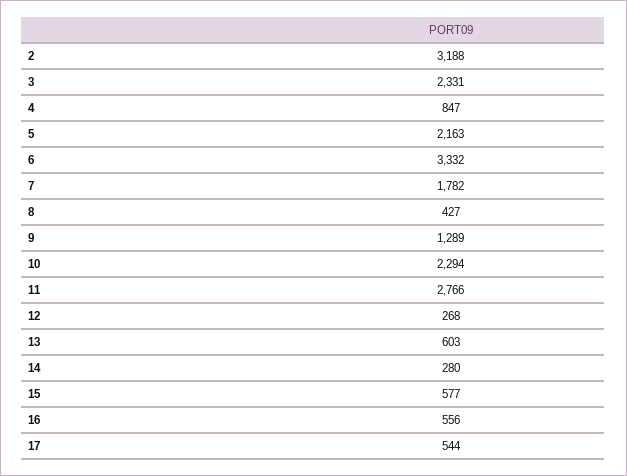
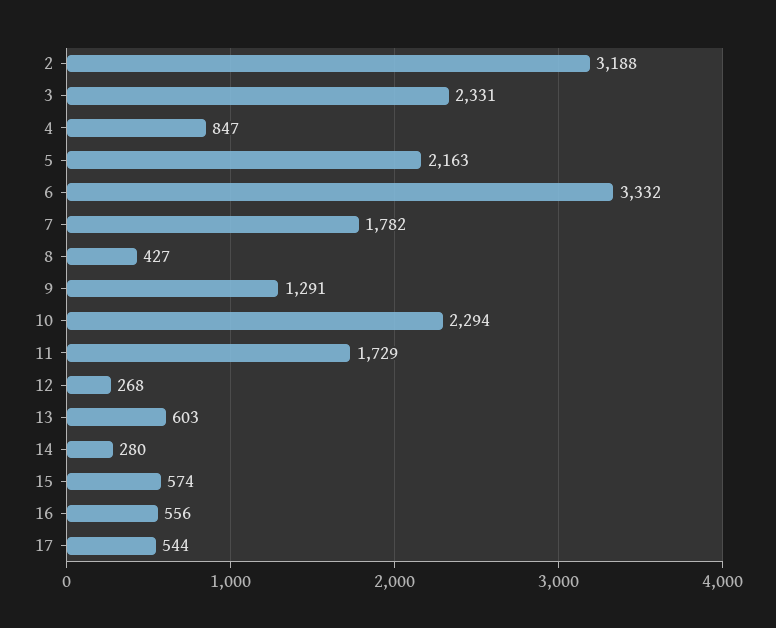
9: 1289 -> 1291
11: 2766 -> 1729
15: 577 -> 574

